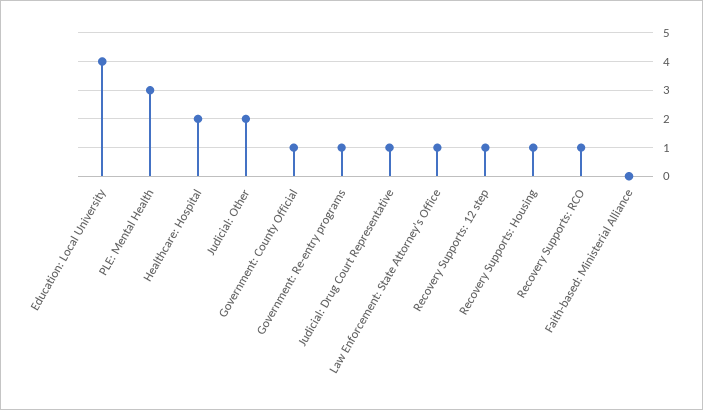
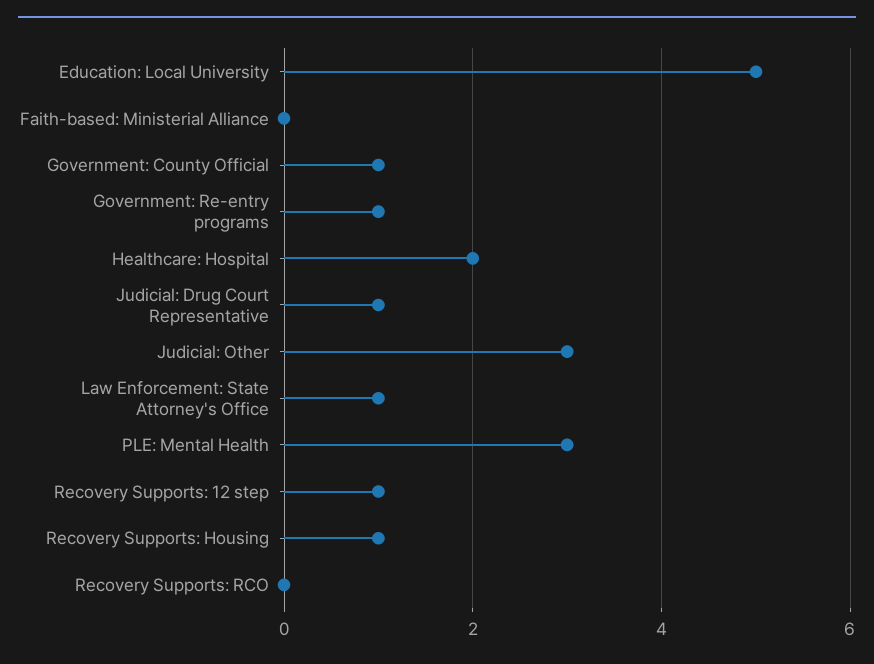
Education: Local University: 4 -> 5
Judicial: Other: 2 -> 3
Recovery Supports: RCO: 1 -> 0

